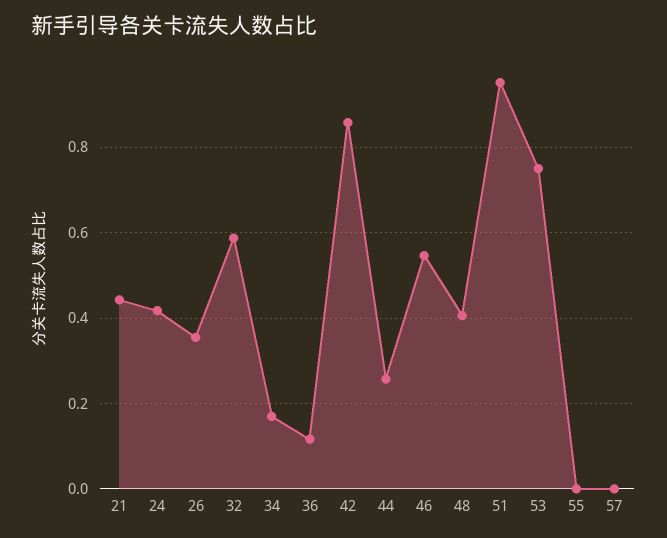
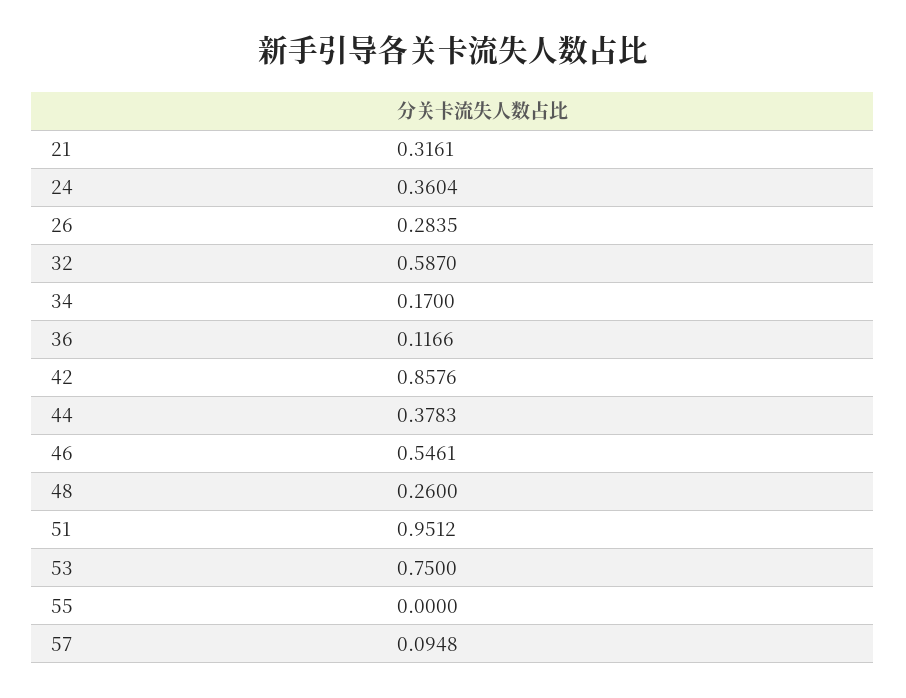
21: 0.44 -> 0.3161
24: 0.42 -> 0.3604
26: 0.36 -> 0.2835
44: 0.26 -> 0.3783
48: 0.4 -> 0.26
57: 0 -> 0.0948

